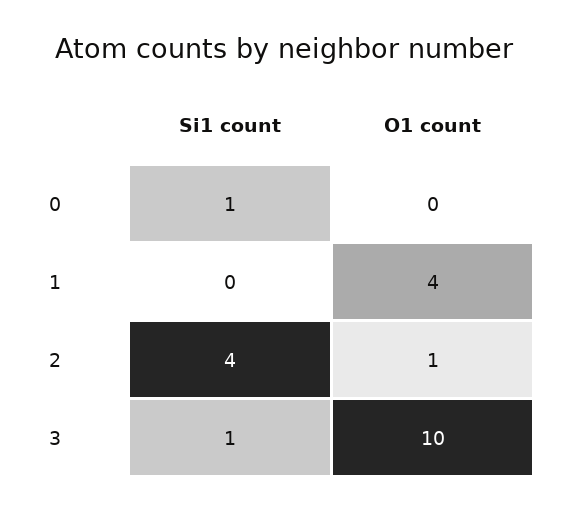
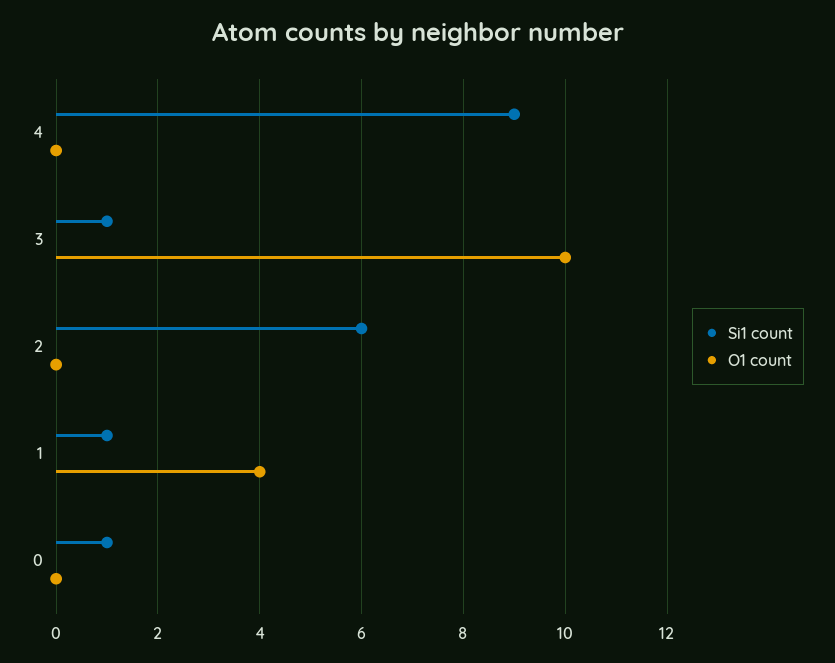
Si1 count, 1: 0 -> 1
Si1 count, 2: 4 -> 6
O1 count, 2: 1 -> 0
Si1 count, 4: none -> 9
O1 count, 4: none -> 0

